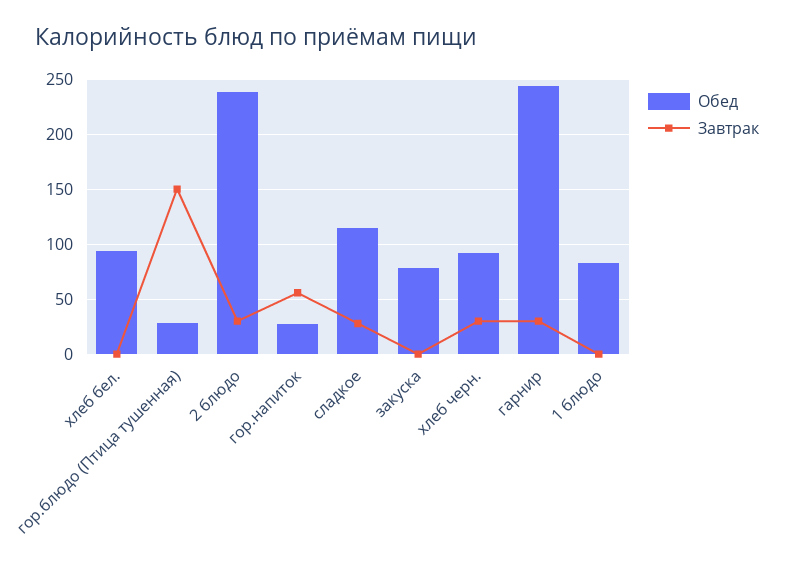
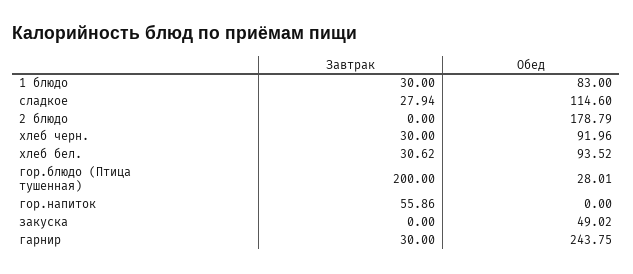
Завтрак, хлеб бел.: 0 -> 30.62
Завтрак, гор.блюдо (Птица тушенная): 150 -> 200
Обед, 2 блюдо: 240 -> 178.79
Завтрак, 2 блюдо: 30 -> 0
Обед, гор.напиток: 30 -> 0
Обед, закуска: 80 -> 49.02
Завтрак, 1 блюдо: 0 -> 30

